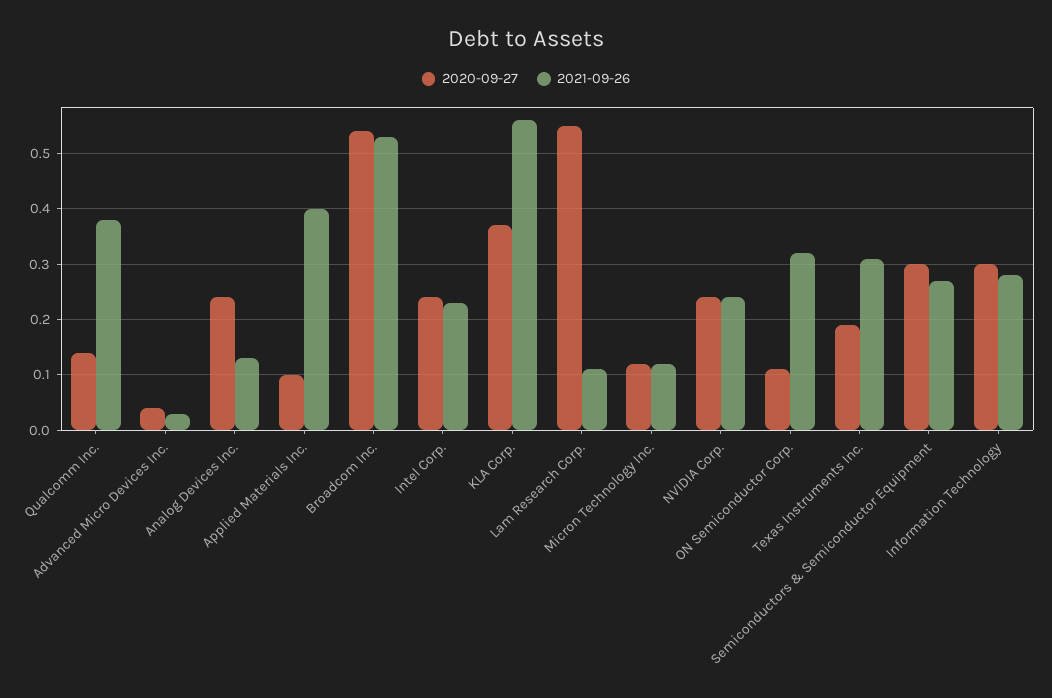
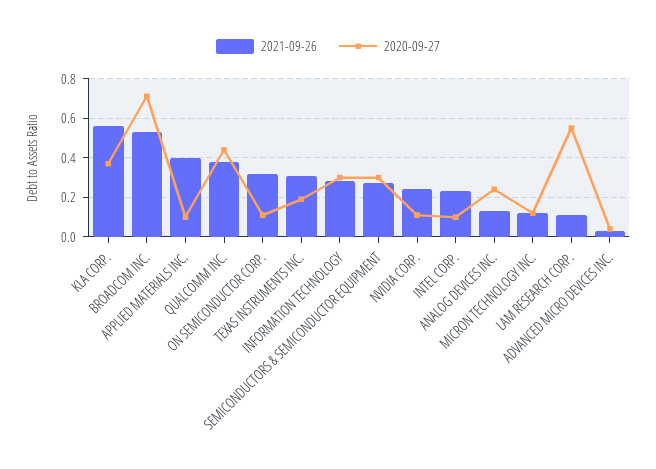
2020-09-27, Qualcomm Inc.: 0.15 -> 0.45
2020-09-27, Broadcom Inc.: 0.55 -> 0.7
2020-09-27, Intel Corp.: 0.25 -> 0.1
2020-09-27, NVIDIA Corp.: 0.25 -> 0.1

